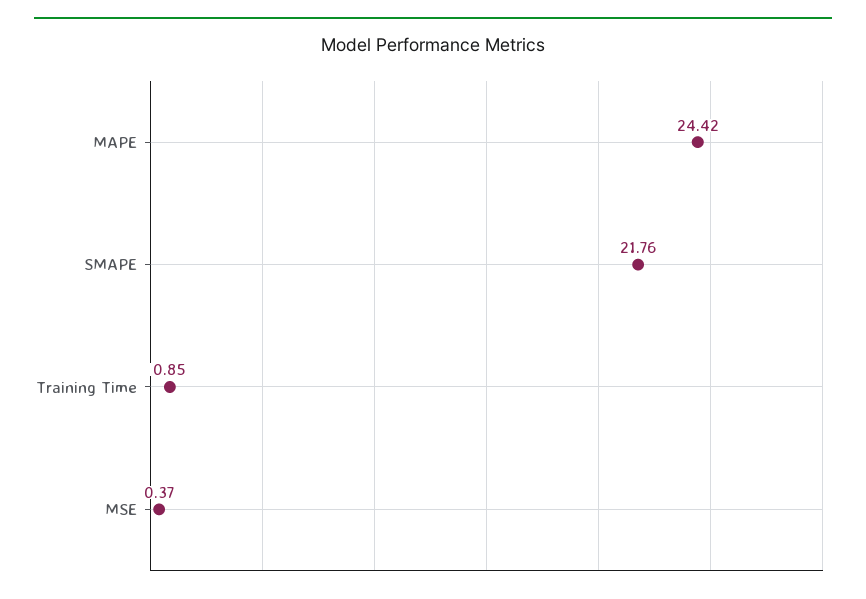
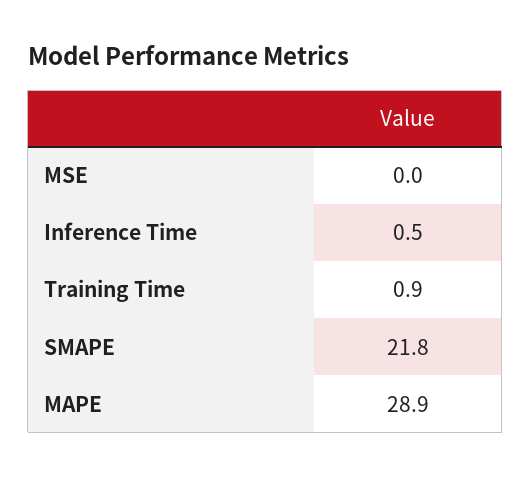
MAPE: 24.42 -> 28.9
MSE: 0.37 -> 0
Inference Time: none -> 0.5

